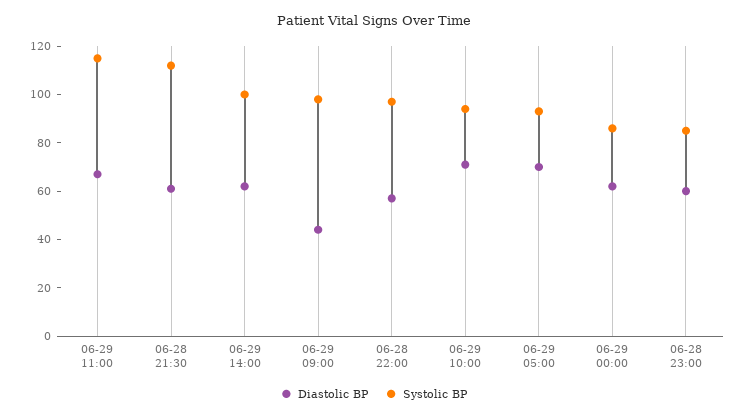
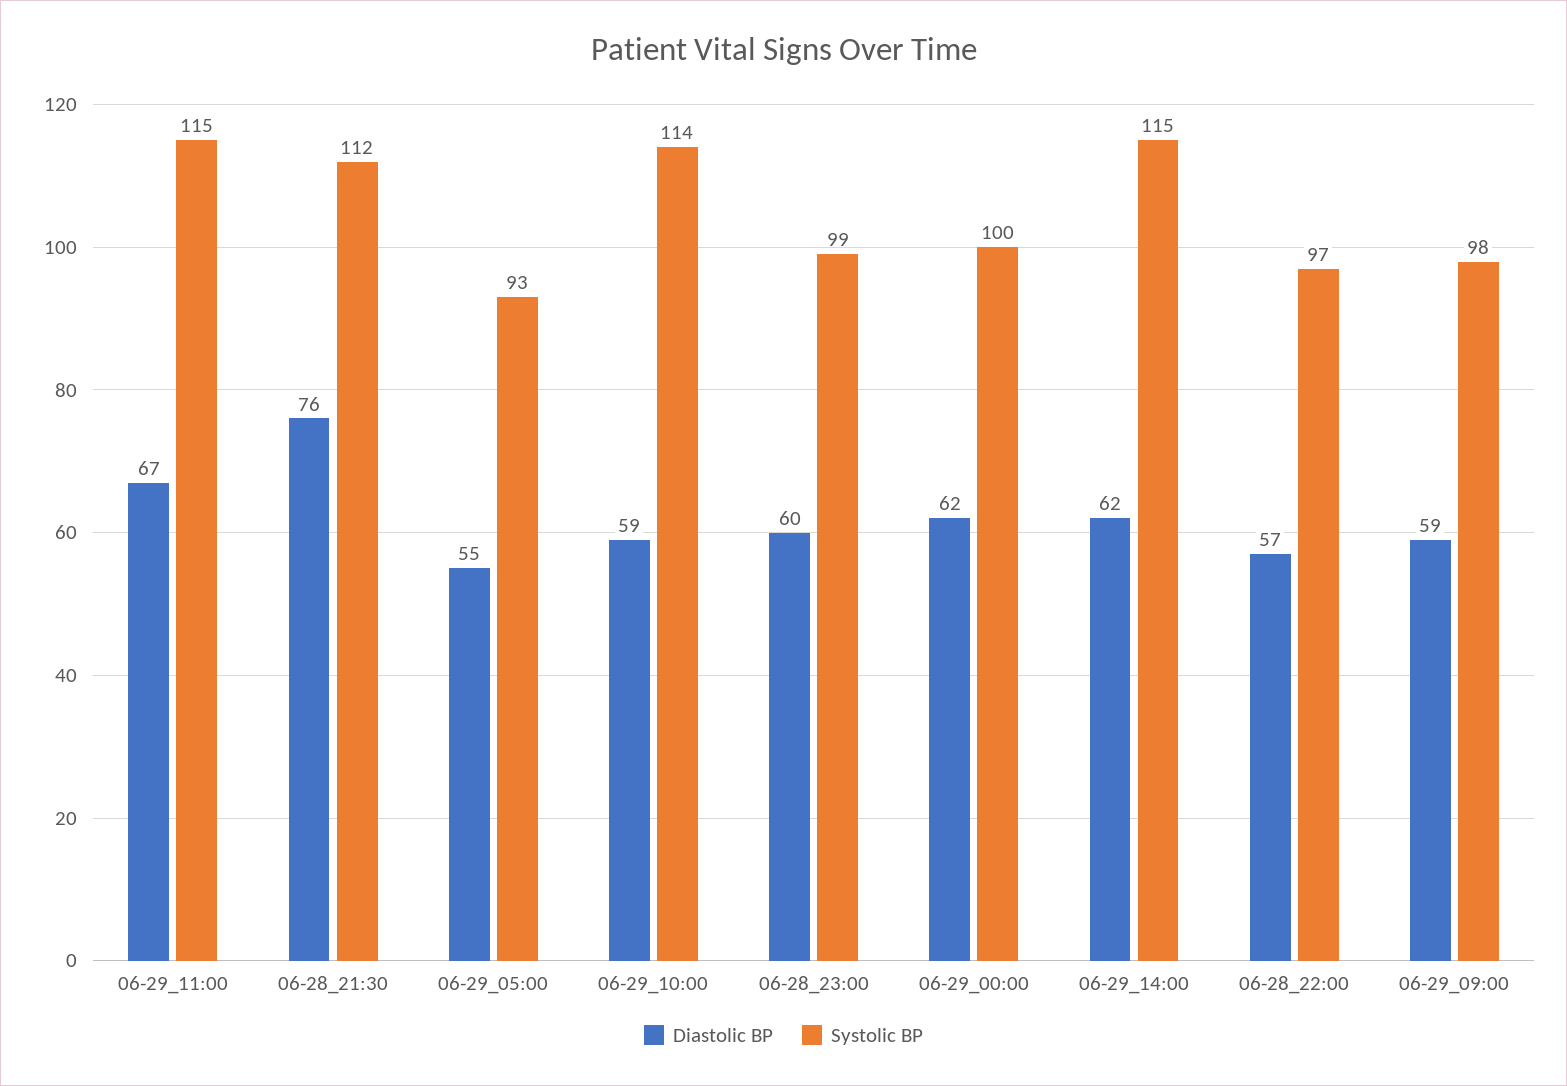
Diastolic BP, 06-28 21:30: 60 -> 76
Systolic BP, 06-29 14:00: 100 -> 115
Diastolic BP, 06-29 09:00: 45 -> 59
Diastolic BP, 06-29 10:00: 70 -> 59
Systolic BP, 06-29 10:00: 95 -> 114
Diastolic BP, 06-29 05:00: 70 -> 55
Systolic BP, 06-29 00:00: 85 -> 100
Systolic BP, 06-28 23:00: 85 -> 99

